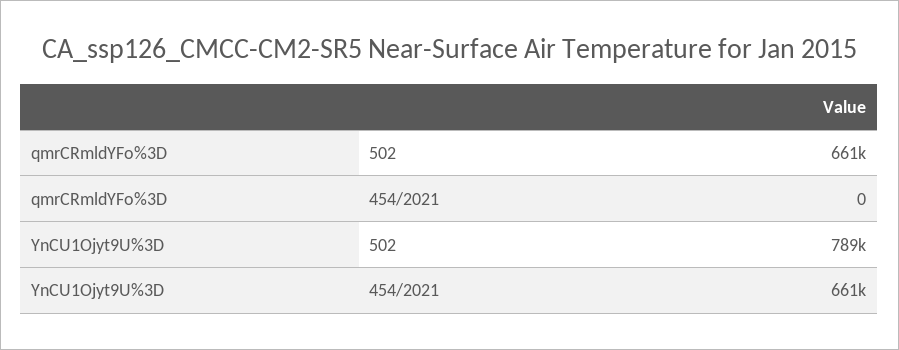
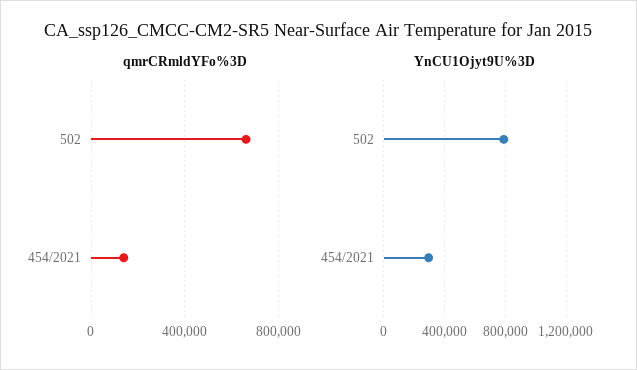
qmrCRmldYFo%3D, 454/2021: 0 -> 150000
YnCU1Ojyt9U%3D, 454/2021: 661000 -> 300000

